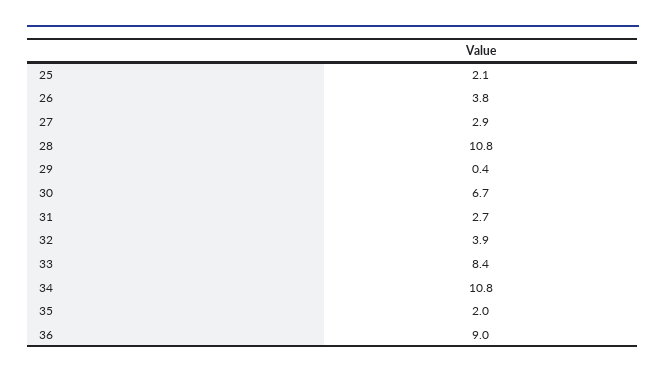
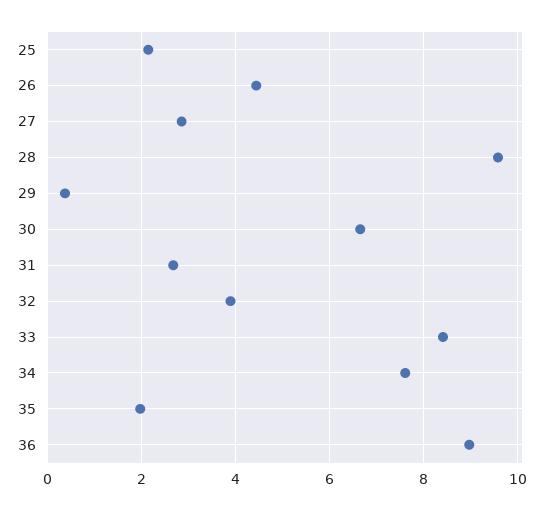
26: 3.8 -> 4.4
28: 10.8 -> 9.6
34: 10.8 -> 7.6

